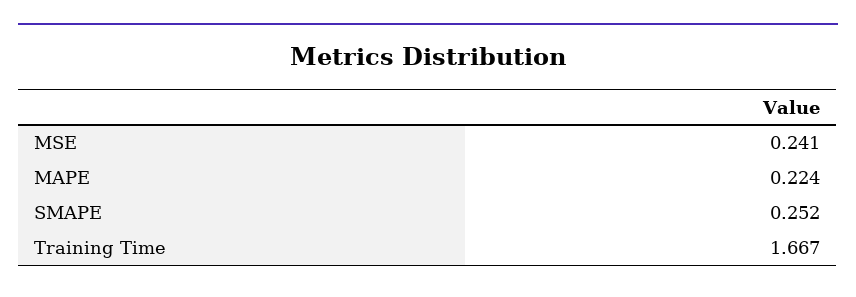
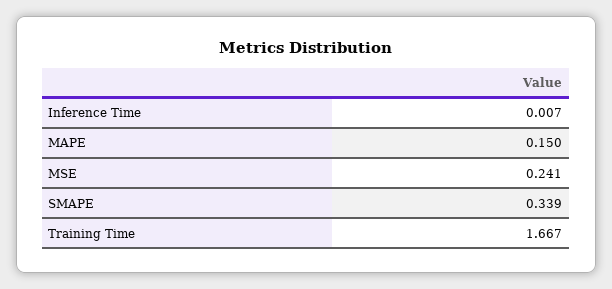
MAPE: 0.224 -> 0.15
SMAPE: 0.252 -> 0.339
Inference Time: none -> 0.007

